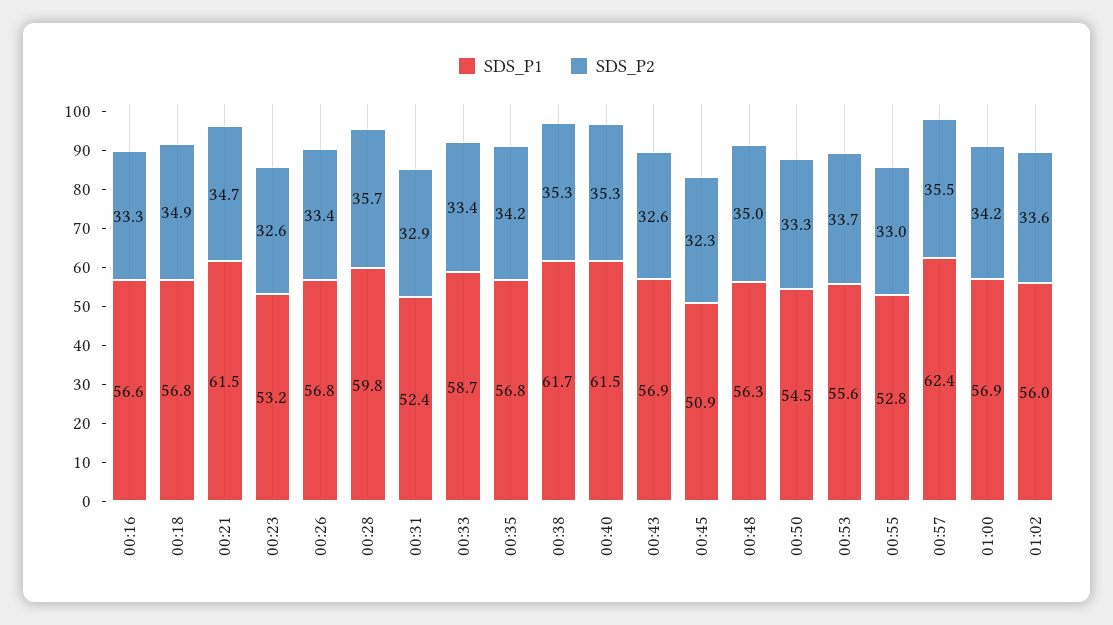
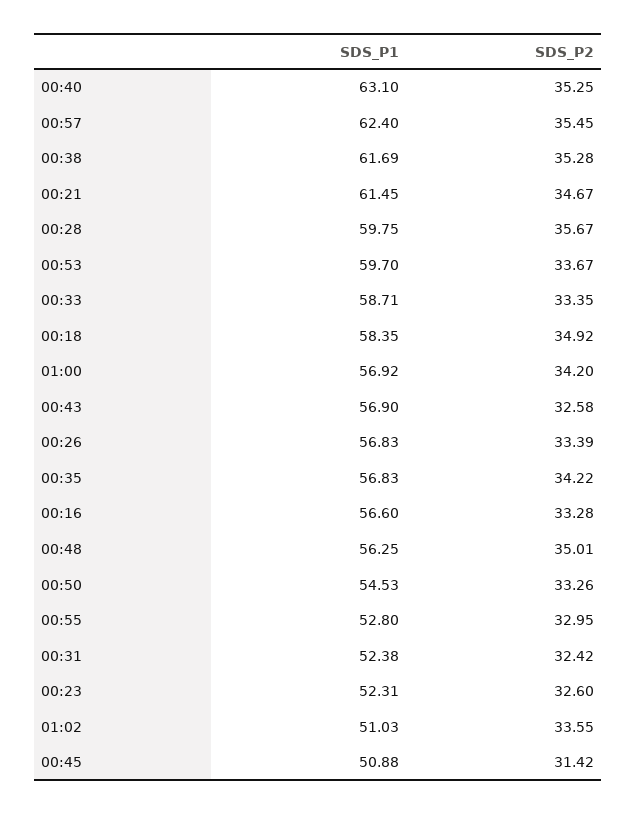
SDS_P1, 00:18: 56.8 -> 58.35
SDS_P1, 00:23: 53.2 -> 52.31
SDS_P2, 00:31: 32.9 -> 32.42
SDS_P1, 00:40: 61.5 -> 63.1
SDS_P2, 00:45: 32.3 -> 31.42
SDS_P1, 00:53: 55.6 -> 59.7
SDS_P1, 01:02: 56 -> 51.03

